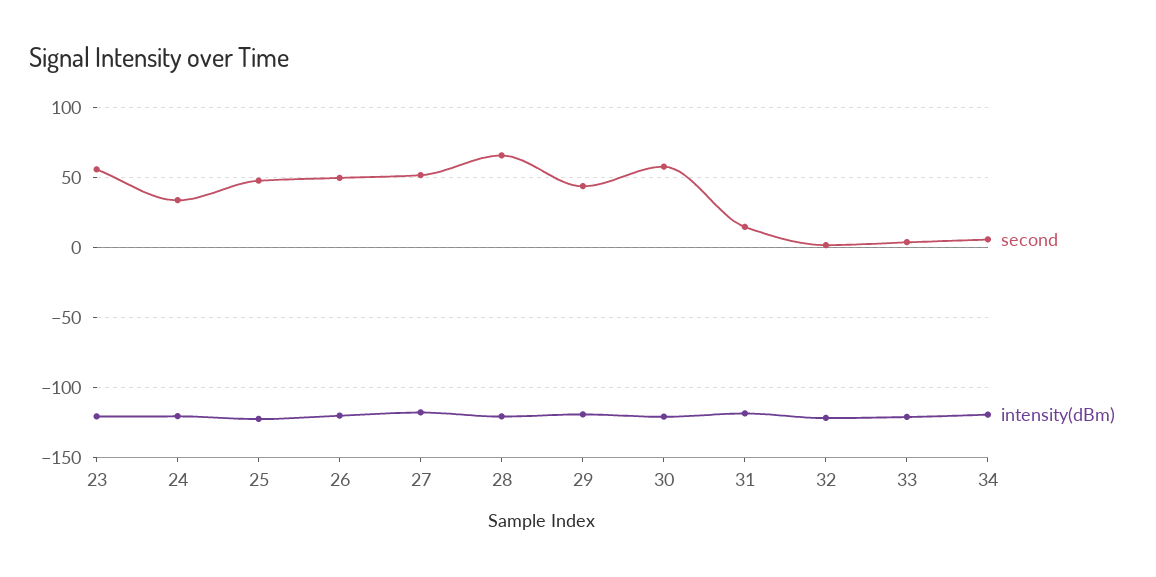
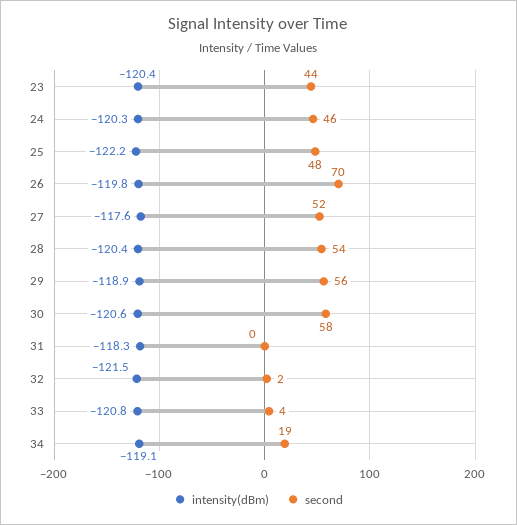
second, 23: 55 -> 44
second, 24: 35 -> 46
second, 26: 50 -> 70
second, 28: 65 -> 54
second, 29: 45 -> 56
second, 31: 15 -> 0
second, 34: 5 -> 19

